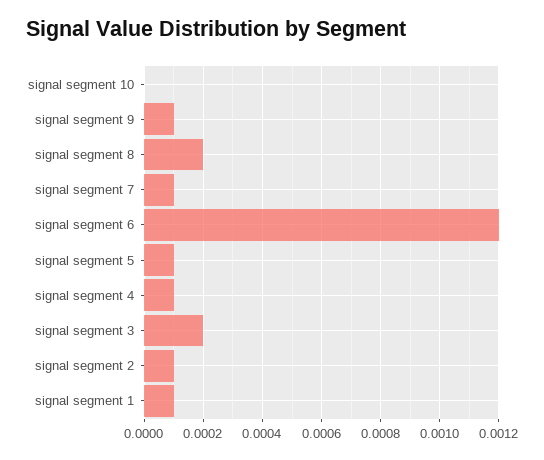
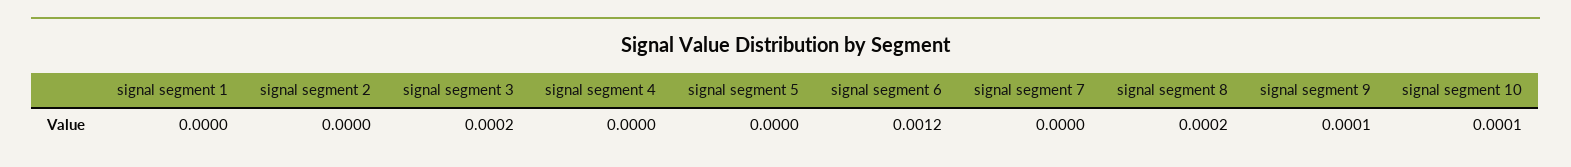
signal segment 10: 0 -> 0.0001
signal segment 7: 0.0001 -> 0
signal segment 5: 0.0001 -> 0
signal segment 4: 0.0001 -> 0
signal segment 2: 0.0001 -> 0
signal segment 1: 0.0001 -> 0

